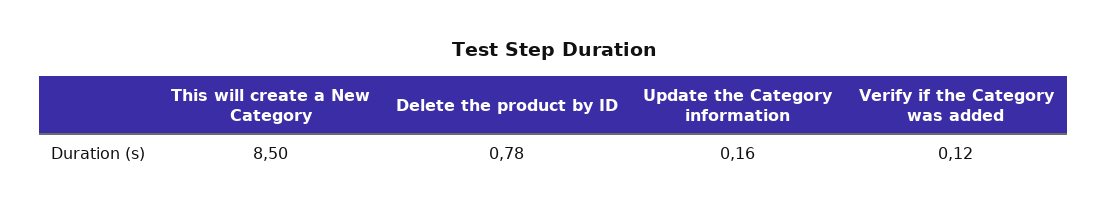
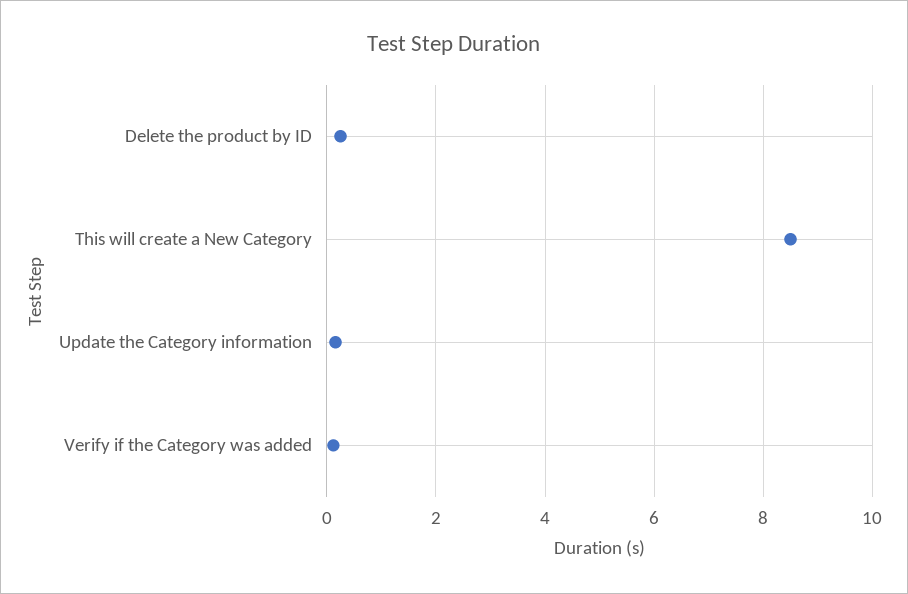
Delete the product by ID: 0.78 -> 0.2

